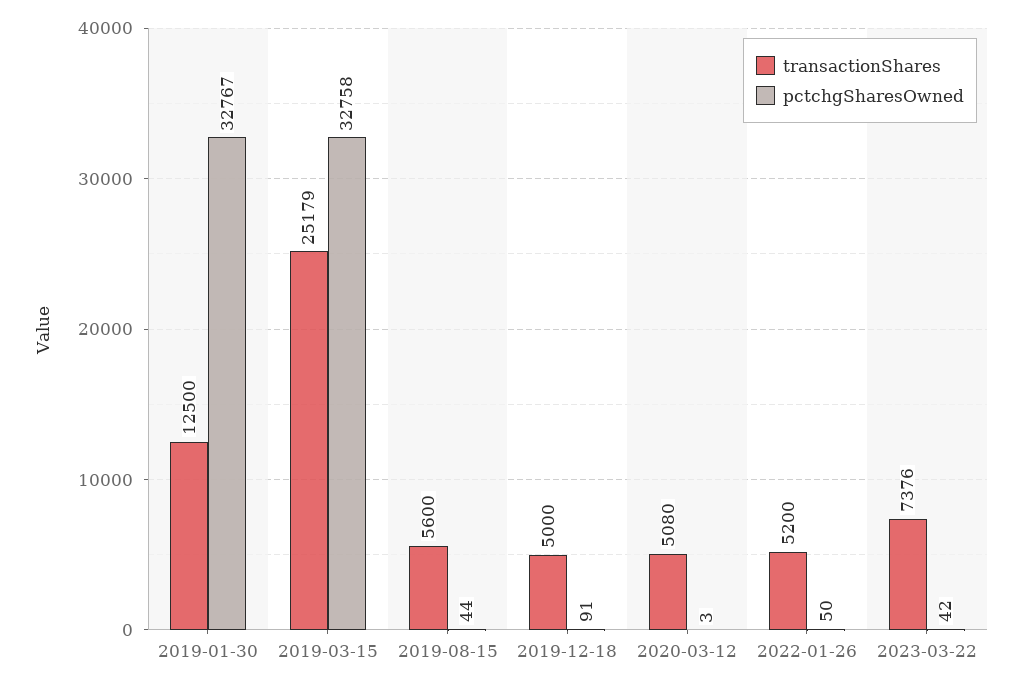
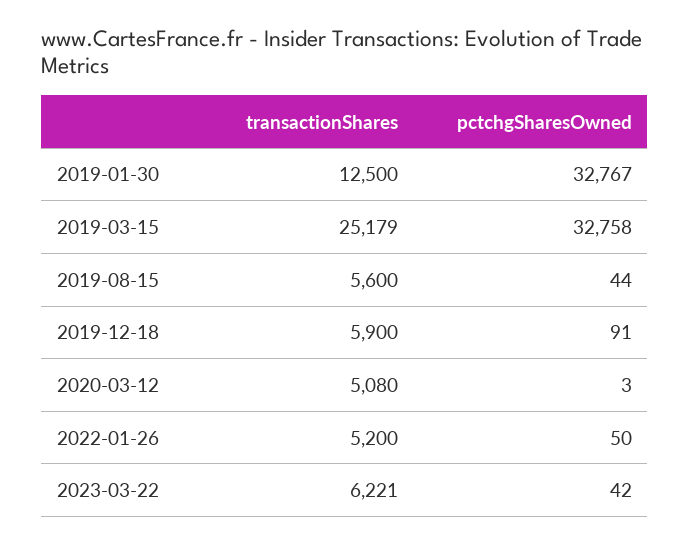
transactionShares, 2019-12-18: 5000 -> 5900
transactionShares, 2023-03-22: 7376 -> 6221

